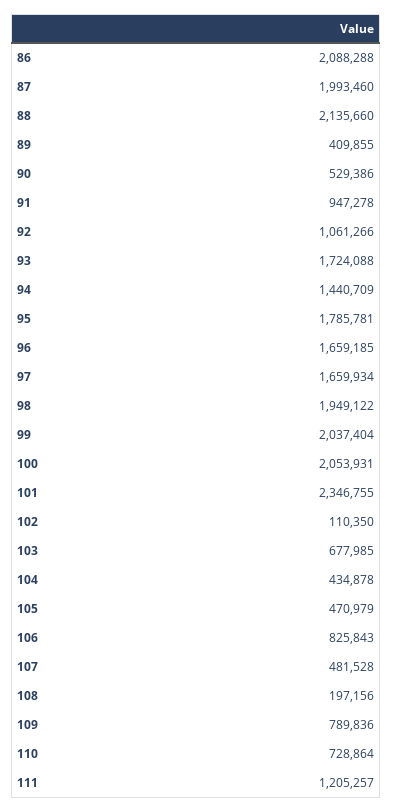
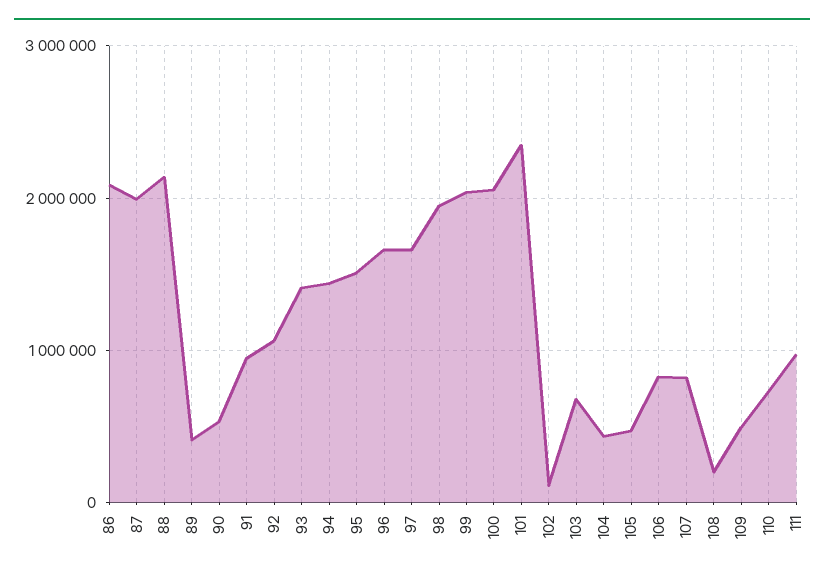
93: 1724088 -> 1400000
95: 1785781 -> 1500000
107: 481528 -> 800000
109: 789836 -> 500000
111: 1205257 -> 1000000

